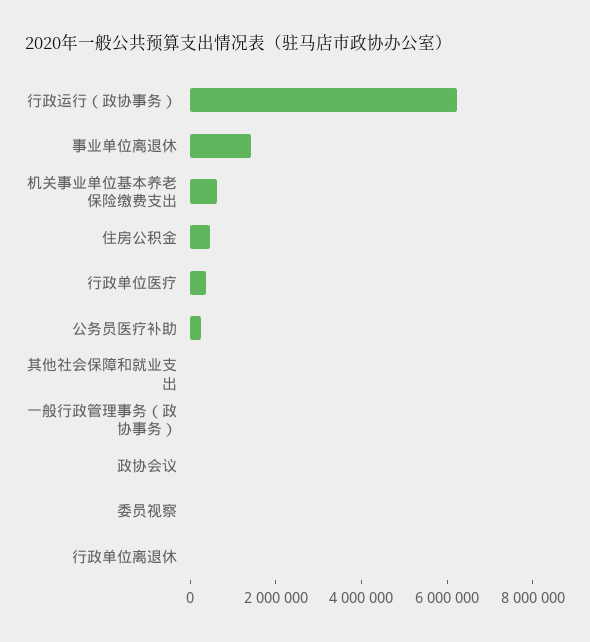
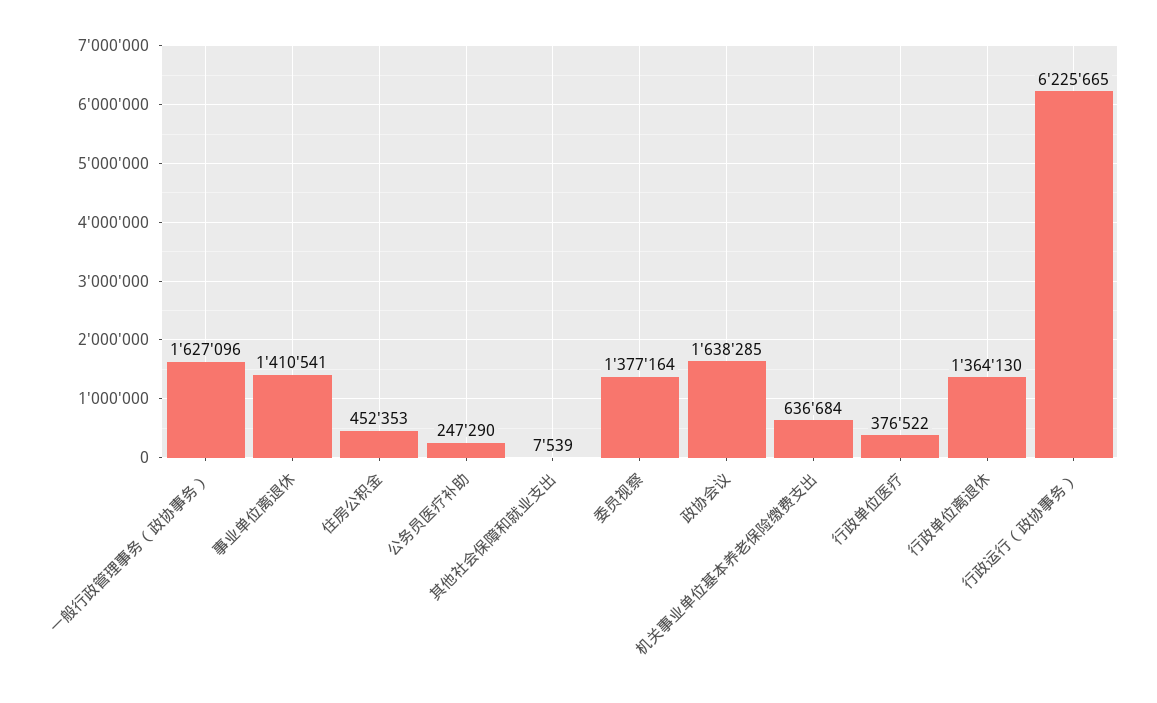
一般行政管理事务（政协事务）: 0 -> 1627096
政协会议: 0 -> 1638285
委员视察: 0 -> 1377164
行政单位离退休: 0 -> 1364130

